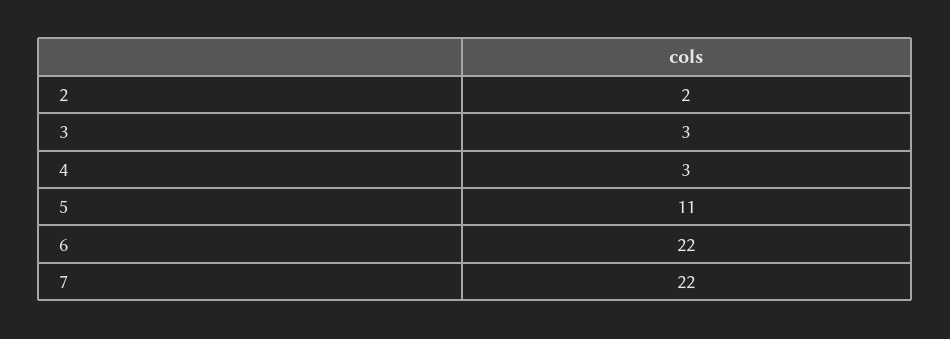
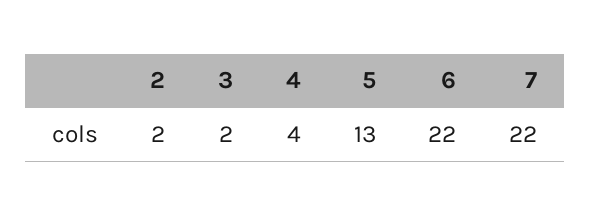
3: 3 -> 2
4: 3 -> 4
5: 11 -> 13

